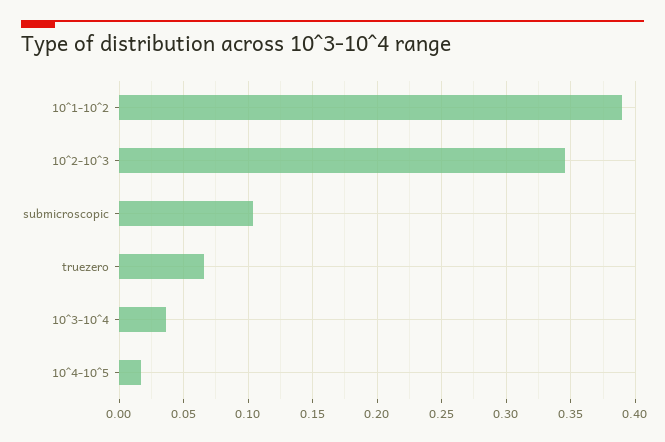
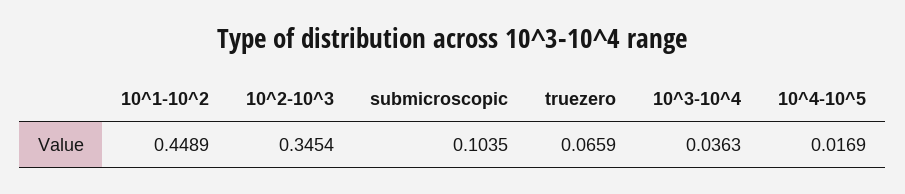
10^1-10^2: 0.39 -> 0.4489

